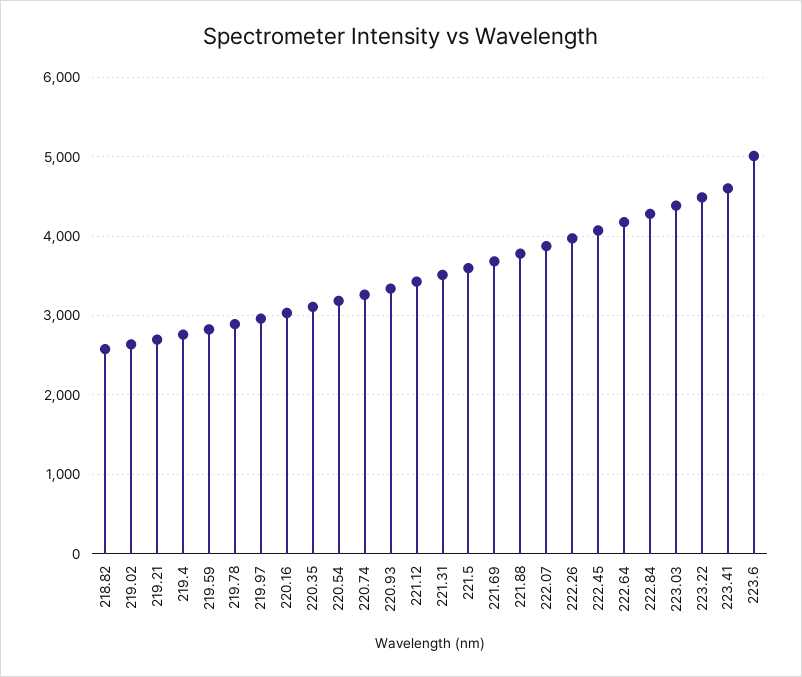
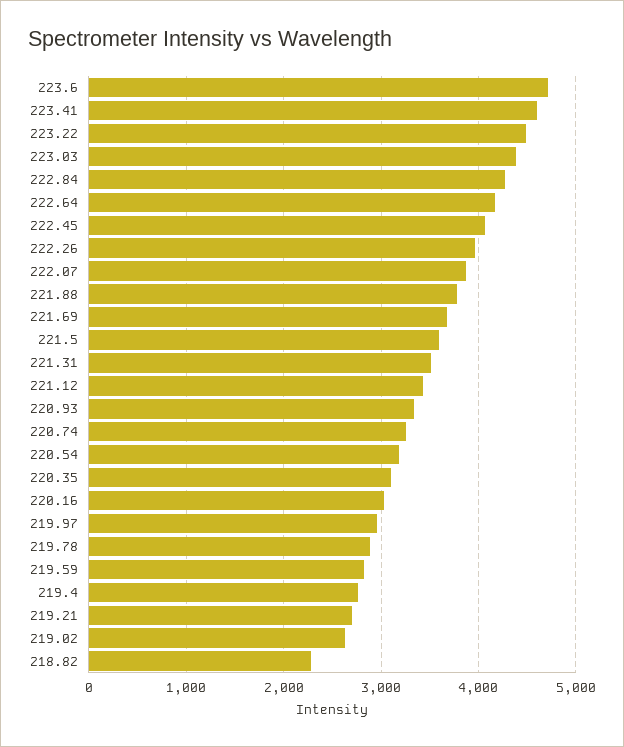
218.82: 2600 -> 2300
223.6: 5000 -> 4700

